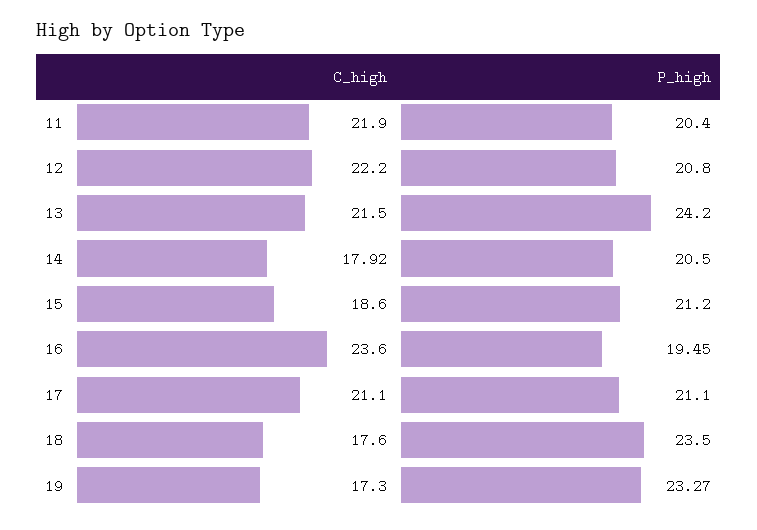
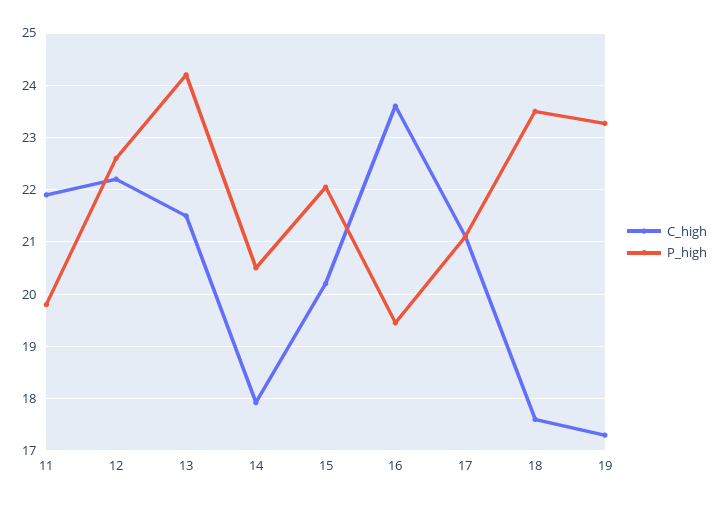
P_high, 11: 20.4 -> 19.8
P_high, 12: 20.8 -> 22.6
C_high, 15: 18.6 -> 20.2
P_high, 15: 21.2 -> 22

